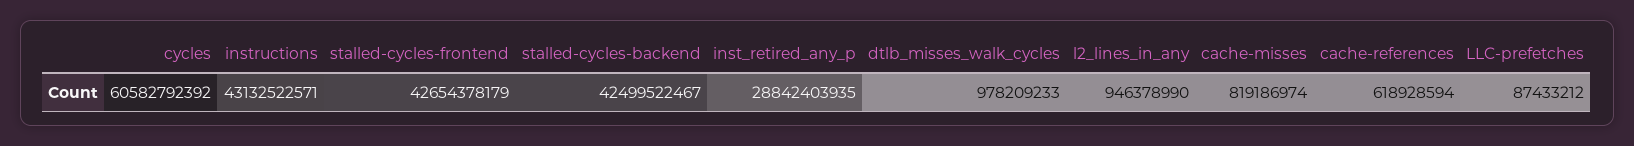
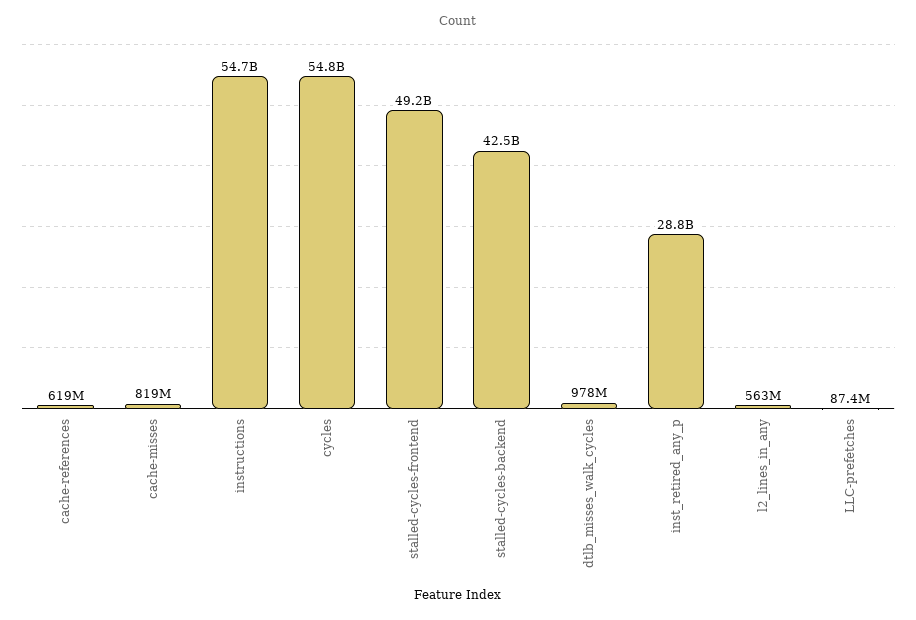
cycles: 60582792392 -> 54800000000
instructions: 43132522571 -> 54700000000
stalled-cycles-frontend: 42654378179 -> 49200000000
l2_lines_in_any: 946378990 -> 563000000

